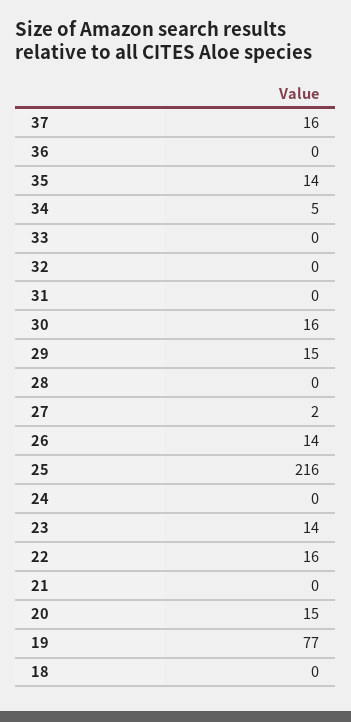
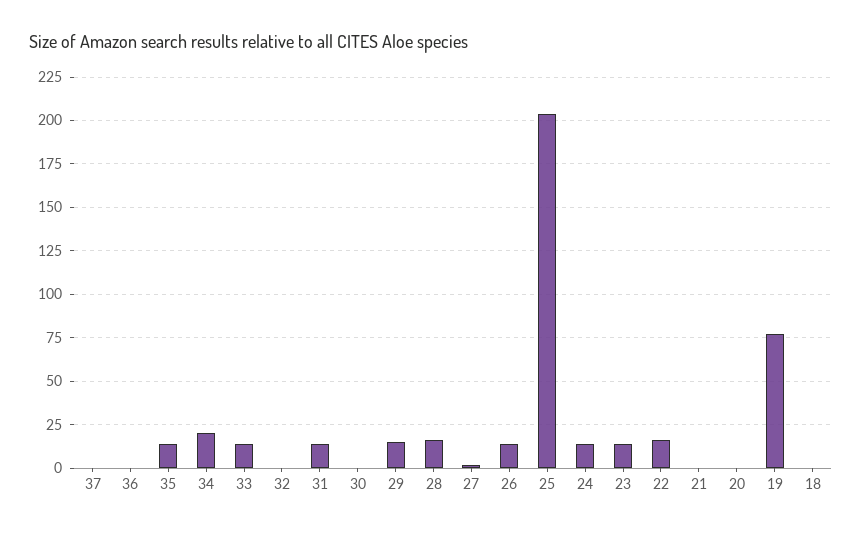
37: 16 -> 0
34: 5 -> 20
33: 0 -> 15
31: 0 -> 15
30: 16 -> 0
28: 0 -> 15
25: 216 -> 205
24: 0 -> 15
20: 15 -> 0

